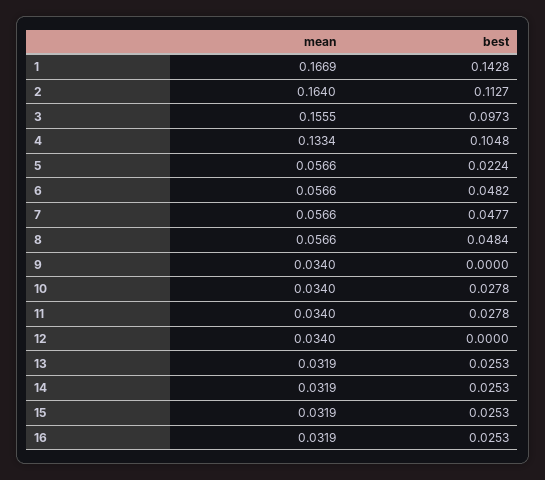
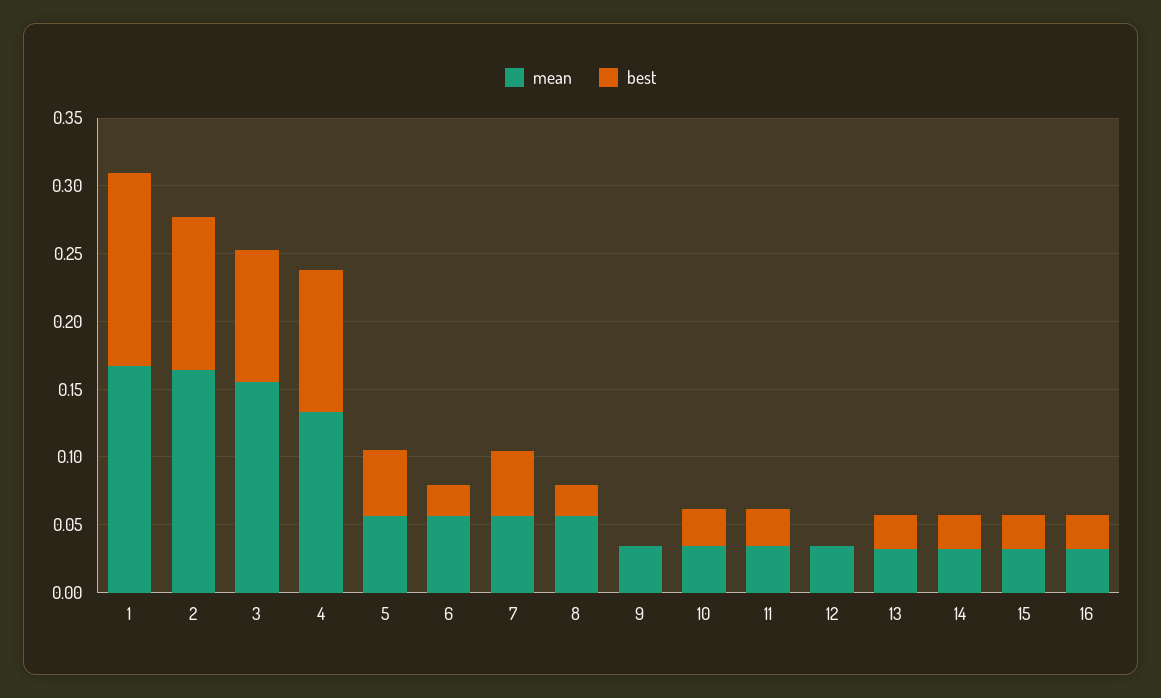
best, 5: 0.0224 -> 0.05
best, 6: 0.0482 -> 0.02
best, 8: 0.0484 -> 0.02

